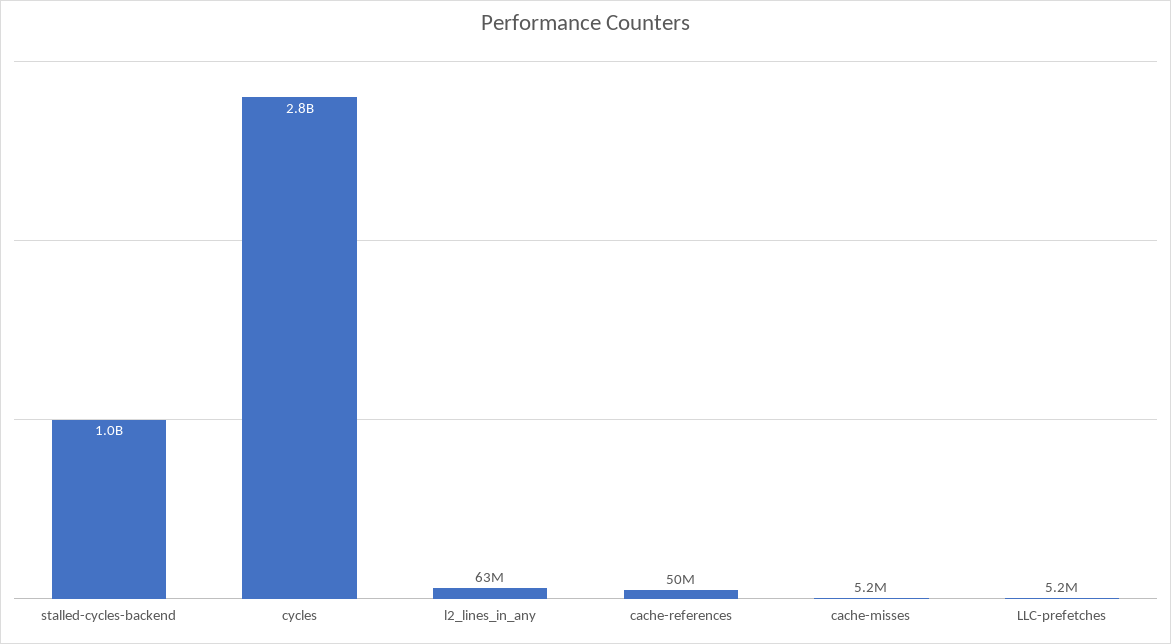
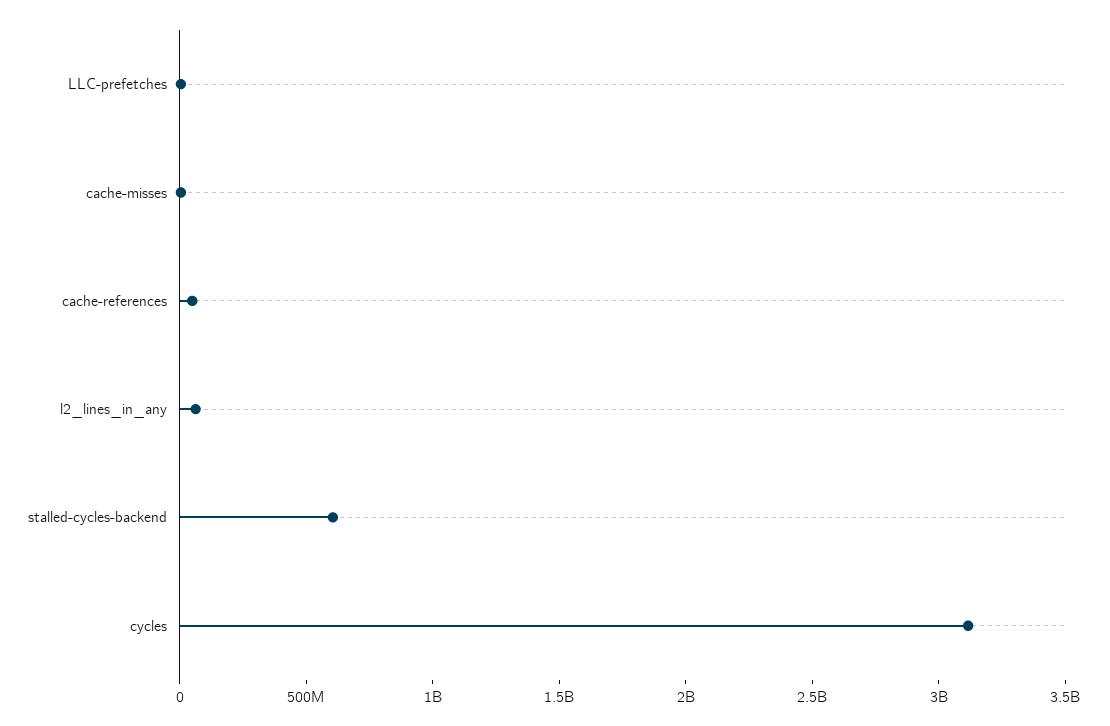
stalled-cycles-backend: 1000000000 -> 600000000
cycles: 2800000000 -> 3100000000

